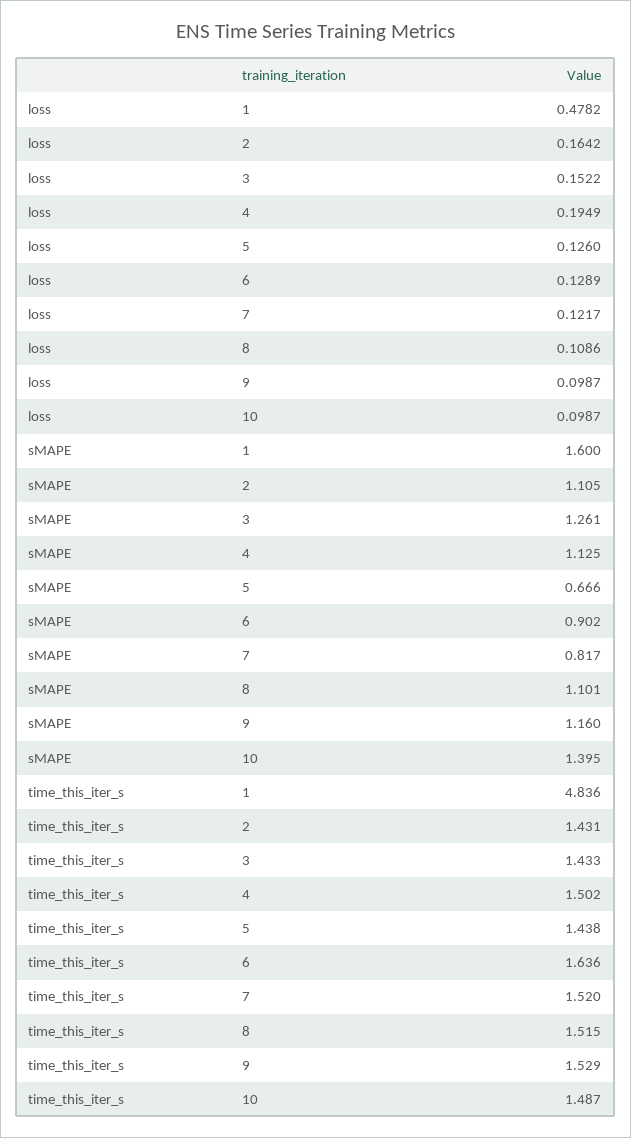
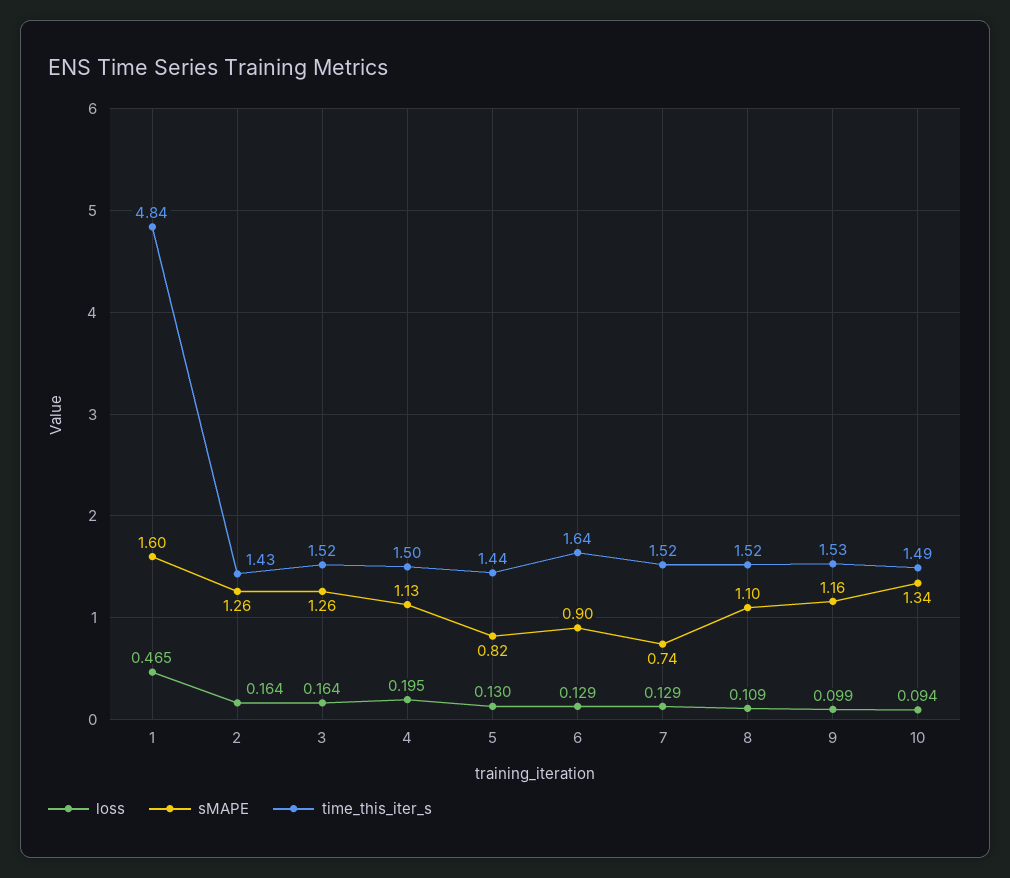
loss, 1: 0.4782 -> 0.465
loss, 3: 0.1522 -> 0.164
loss, 5: 0.126 -> 0.13
loss, 7: 0.1217 -> 0.129
loss, 10: 0.0987 -> 0.094
sMAPE, 2: 1.105 -> 1.26
sMAPE, 5: 0.666 -> 0.82
sMAPE, 7: 0.817 -> 0.74
sMAPE, 10: 1.395 -> 1.34
time_this_iter_s, 3: 1.433 -> 1.52

